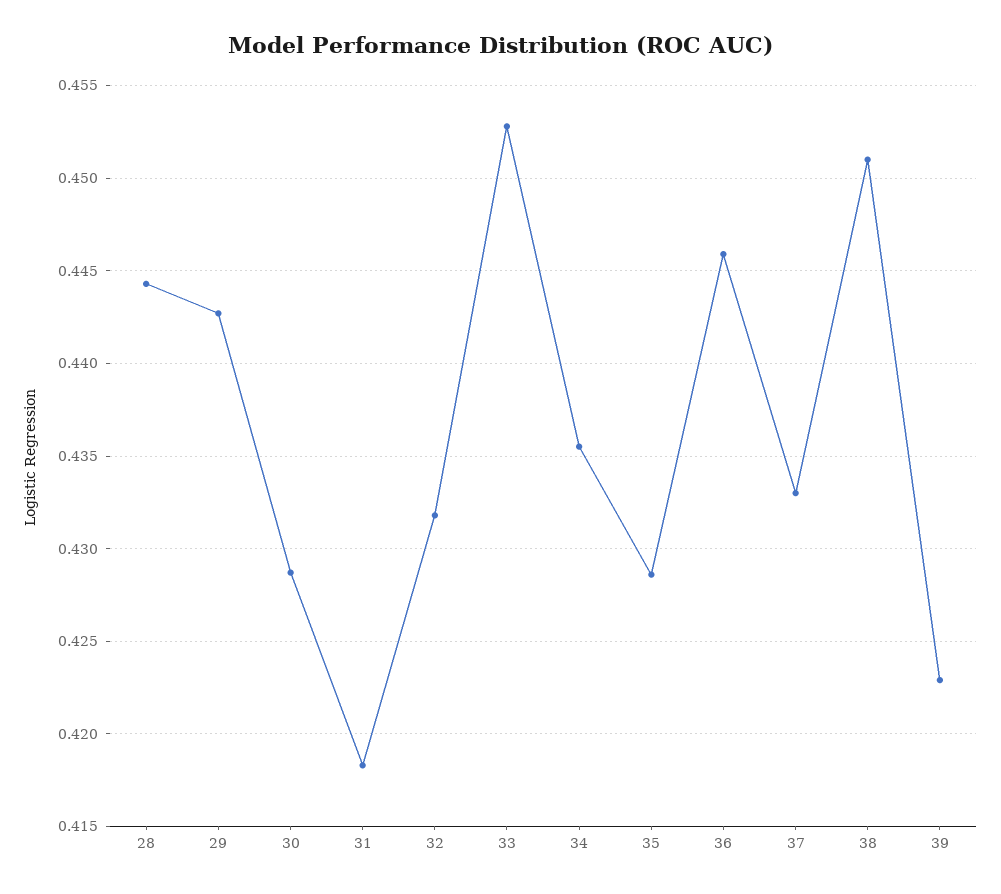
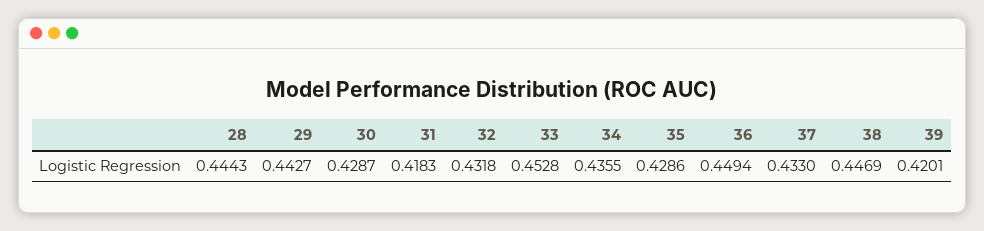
36: 0.446 -> 0.4494
38: 0.451 -> 0.4469
39: 0.423 -> 0.4201

